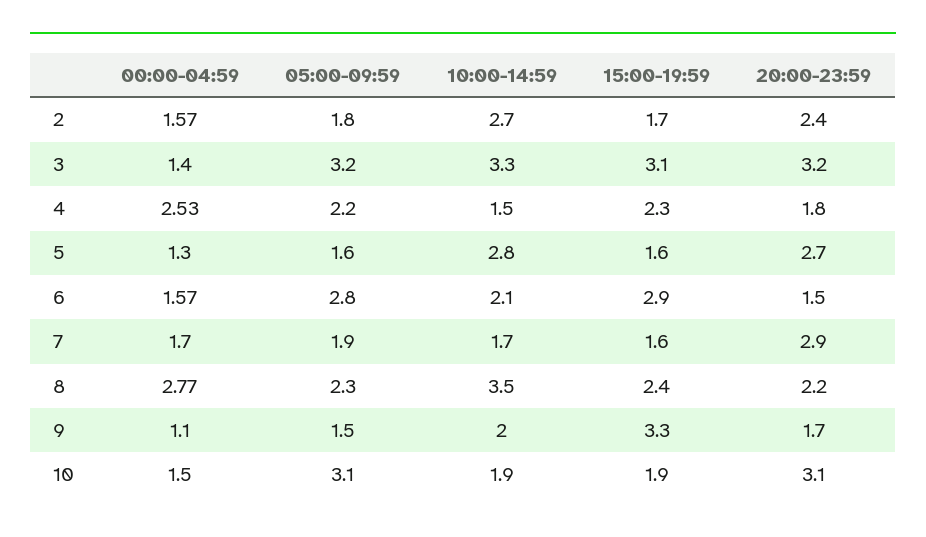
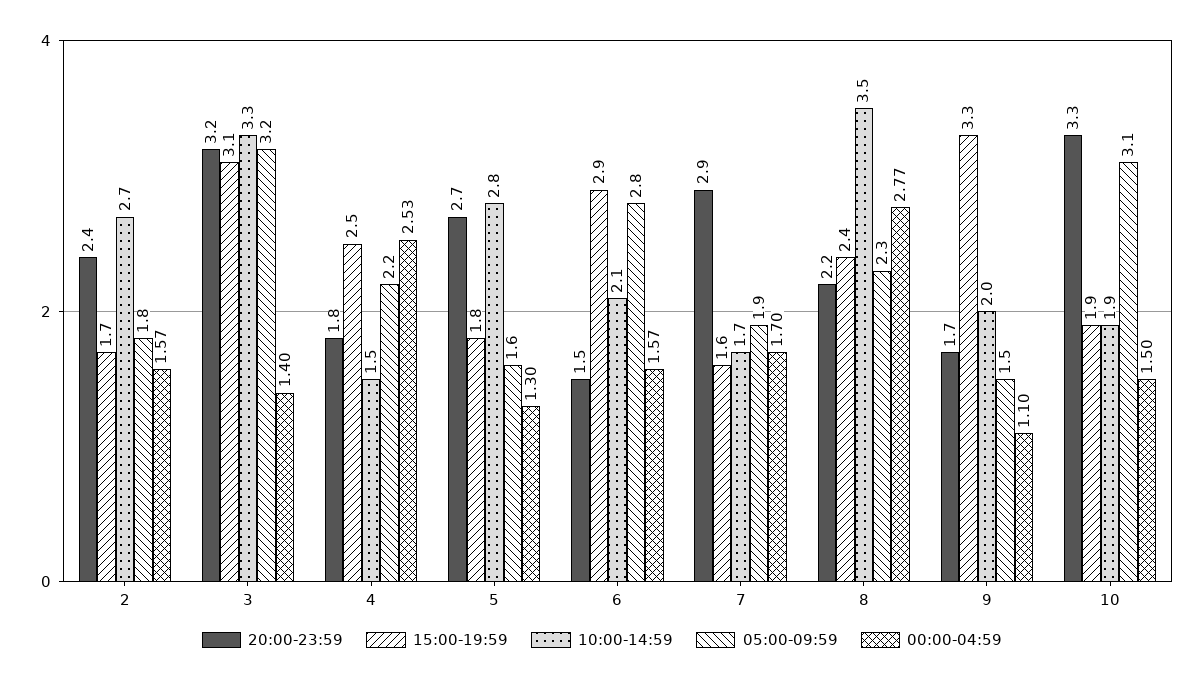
15:00-19:59, 4: 2.3 -> 2.5
15:00-19:59, 5: 1.6 -> 1.8
20:00-23:59, 10: 3.1 -> 3.3

